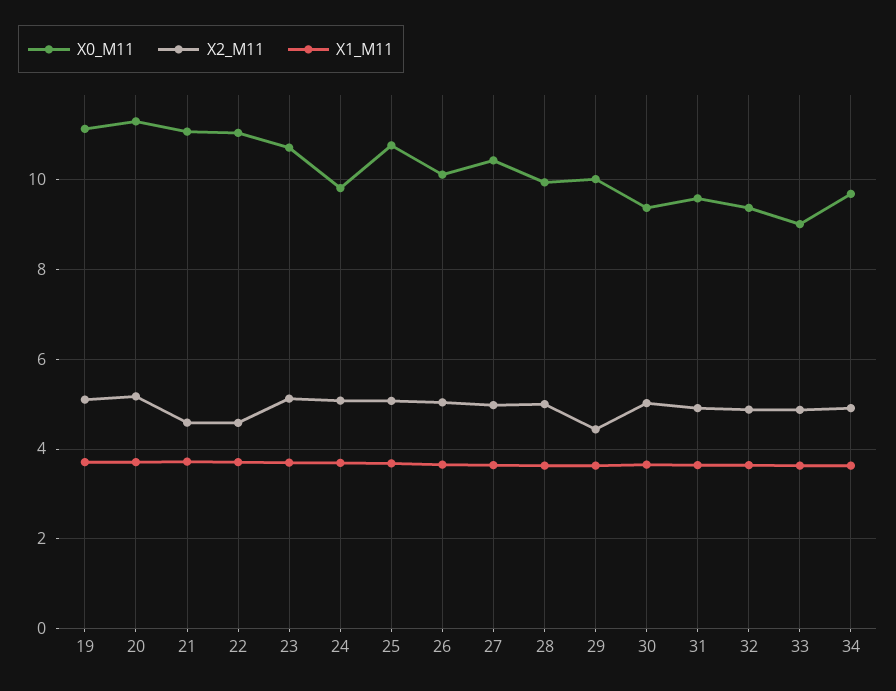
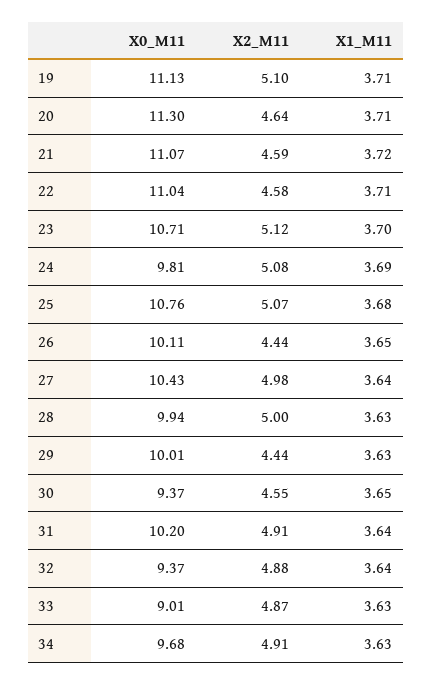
X2_M11, 20: 5.2 -> 4.64
X2_M11, 26: 5 -> 4.44
X2_M11, 30: 5 -> 4.55
X0_M11, 31: 9.6 -> 10.2

